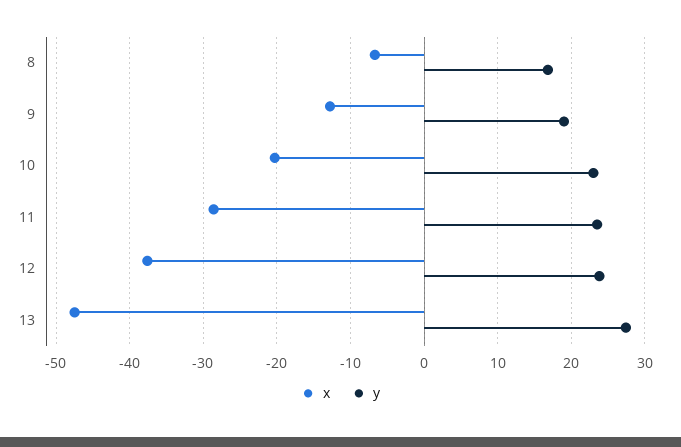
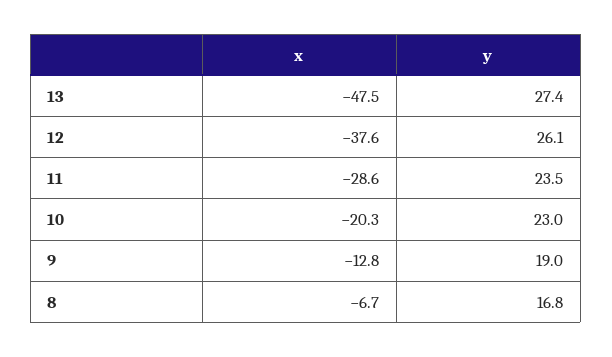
y, 12: 24 -> 26.1

